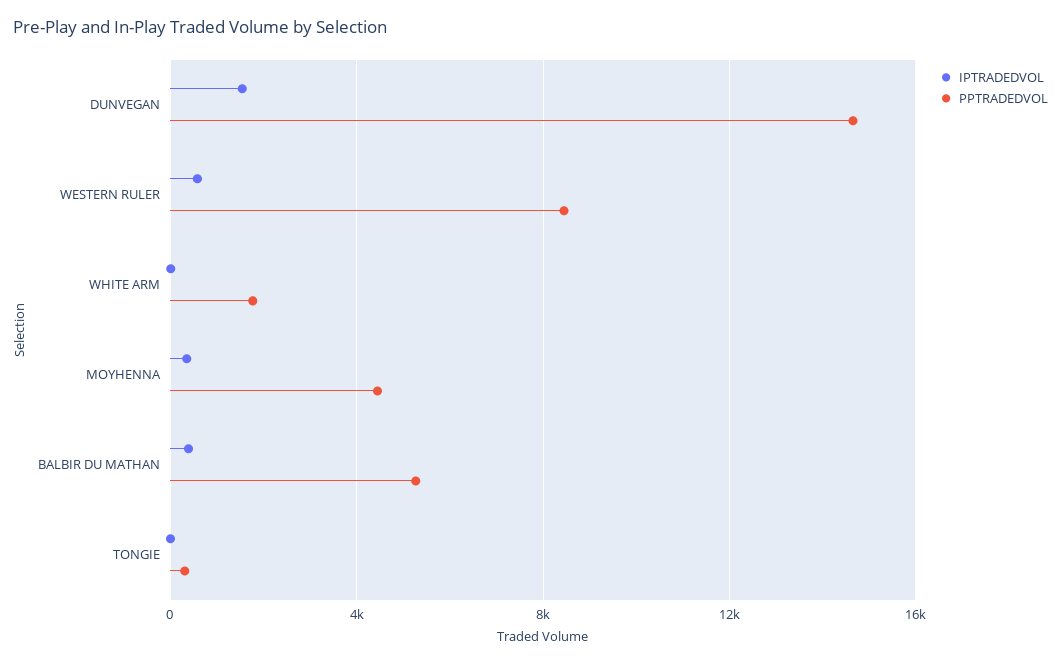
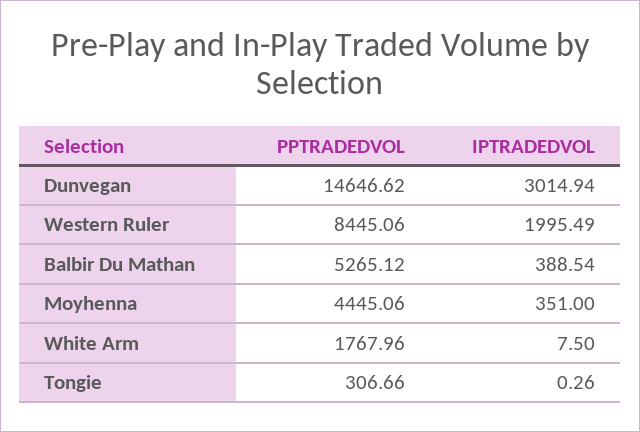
IPTRADEDVOL, DUNVEGAN: 1500 -> 3014.94
IPTRADEDVOL, WESTERN RULER: 500 -> 1995.49

